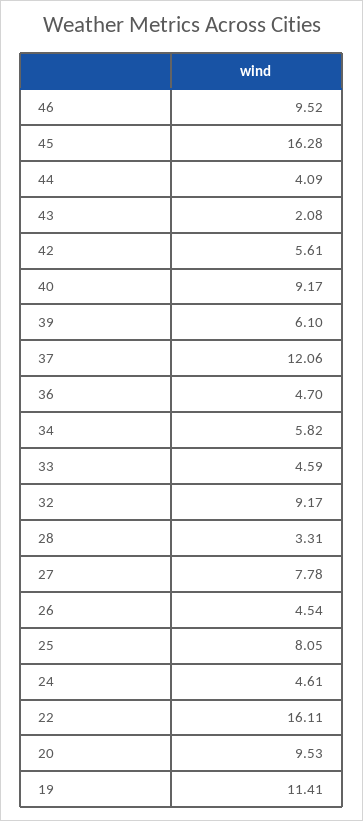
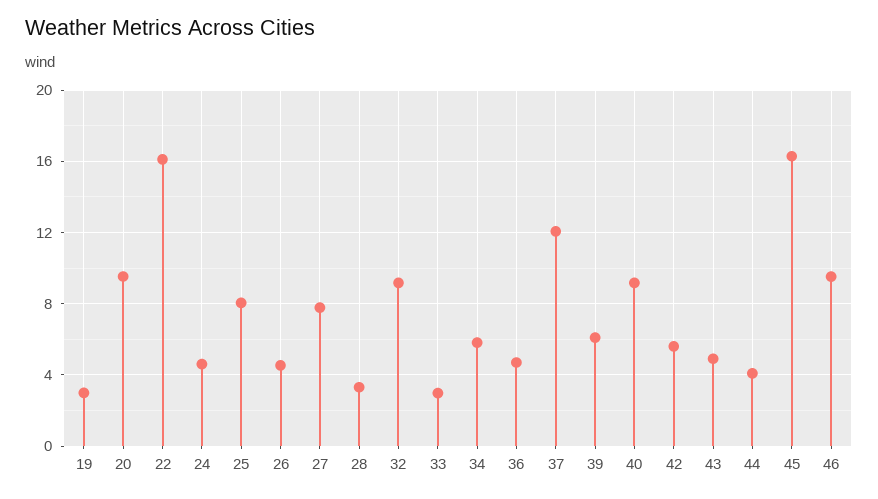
43: 2.08 -> 5
33: 4.59 -> 3
19: 11.41 -> 3

